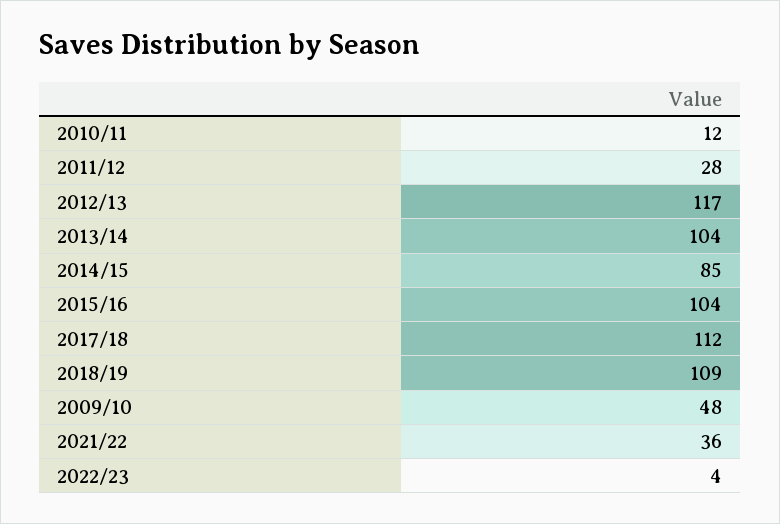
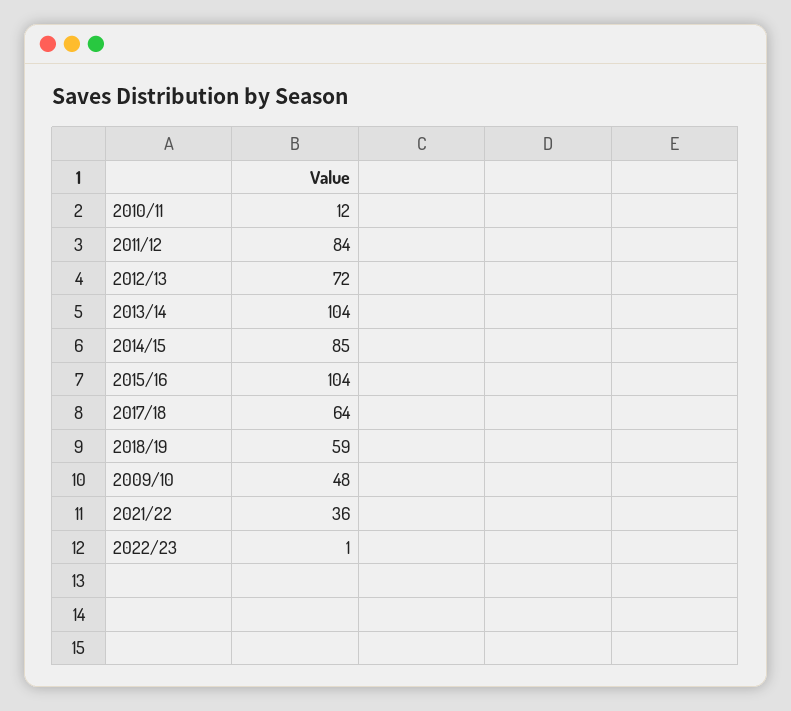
2011/12: 28 -> 84
2012/13: 117 -> 72
2017/18: 112 -> 64
2018/19: 109 -> 59
2022/23: 4 -> 1

